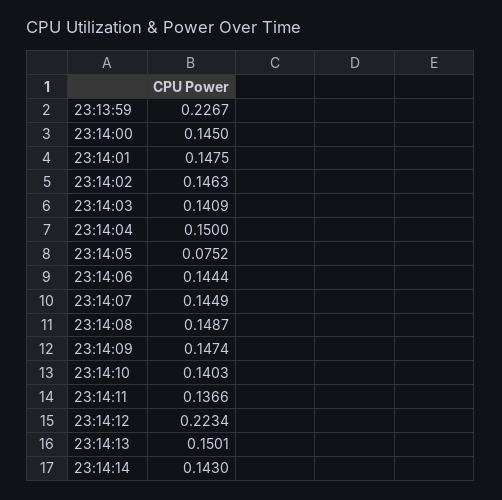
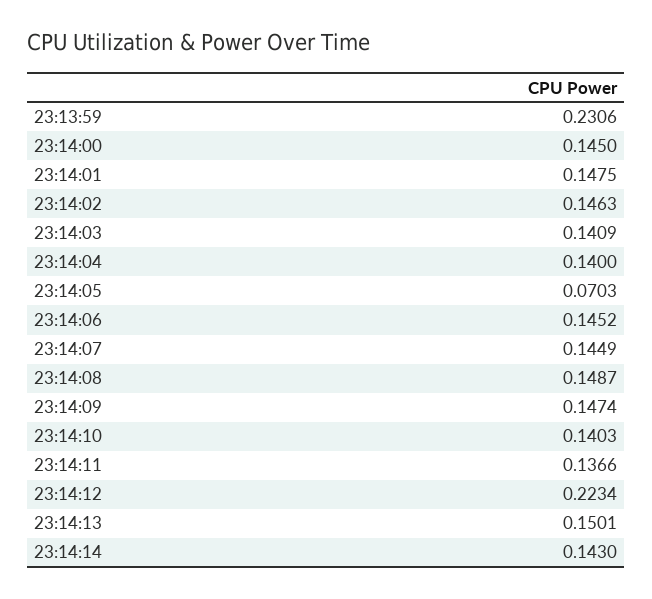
23:13:59: 0.2267 -> 0.2306
23:14:04: 0.15 -> 0.14
23:14:05: 0.0752 -> 0.0703
23:14:06: 0.1444 -> 0.1452

